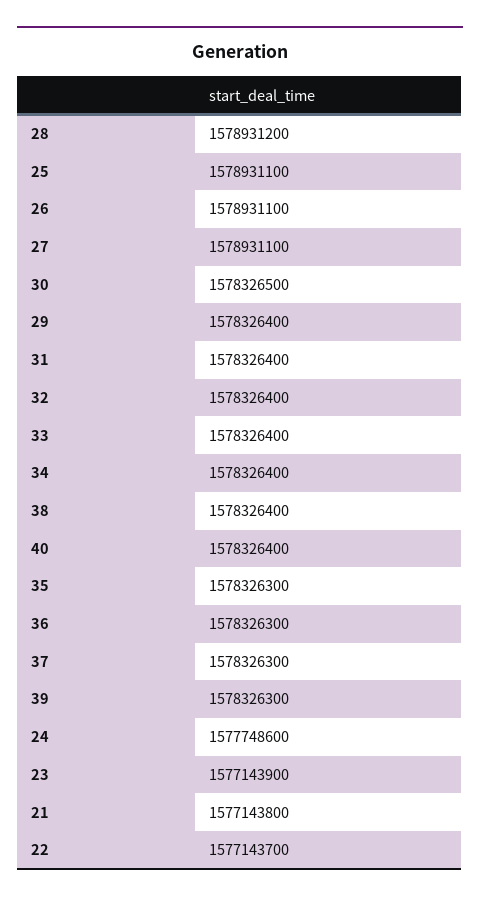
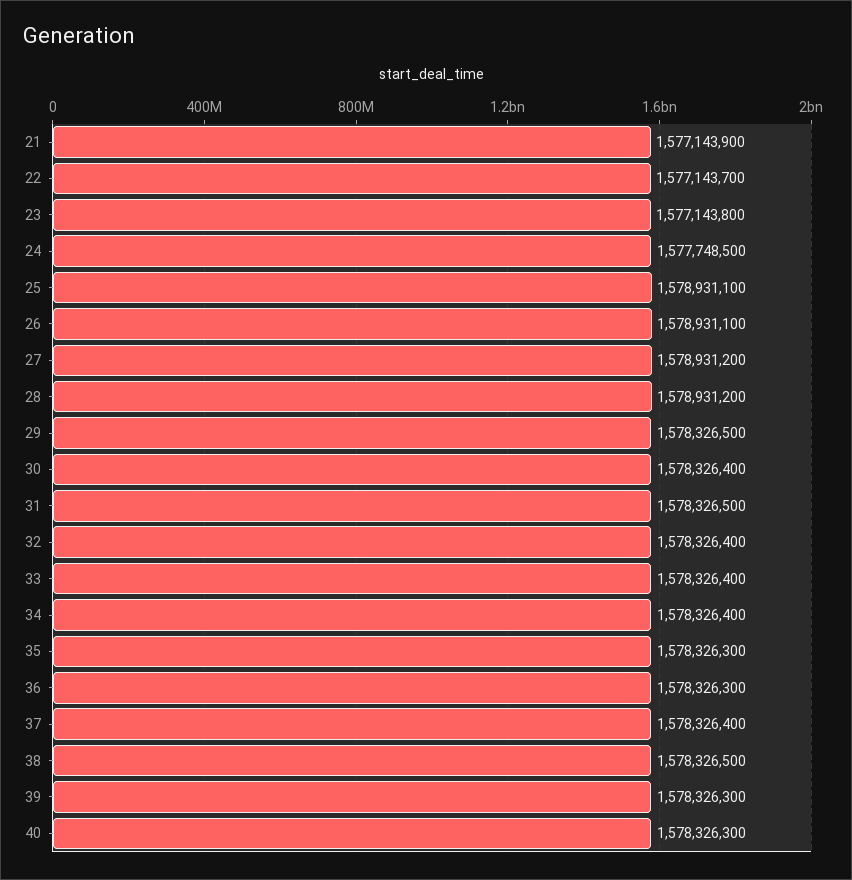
27: 1578931100 -> 1578931200
30: 1578326500 -> 1578326400
29: 1578326400 -> 1578326500
31: 1578326400 -> 1578326500
38: 1578326400 -> 1578326500
40: 1578326400 -> 1578326300
37: 1578326300 -> 1578326400
24: 1577748600 -> 1577748500
23: 1577143900 -> 1577143800
21: 1577143800 -> 1577143900

